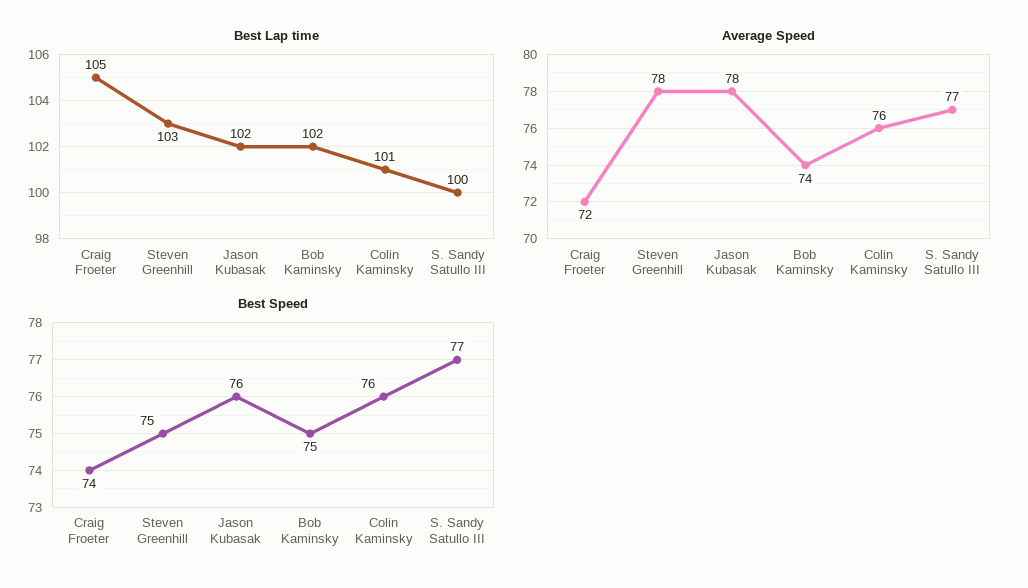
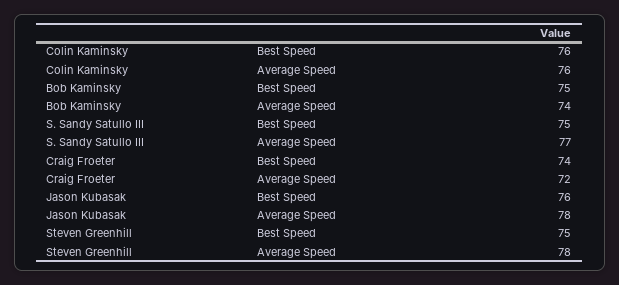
Best Lap time, Craig Froeter: 105 -> none
Best Lap time, Steven Greenhill: 103 -> none
Best Lap time, Jason Kubasak: 102 -> none
Best Lap time, Bob Kaminsky: 102 -> none
Best Lap time, Colin Kaminsky: 101 -> none
Best Lap time, S. Sandy Satullo III: 100 -> none
Best Speed, S. Sandy Satullo III: 77 -> 75

